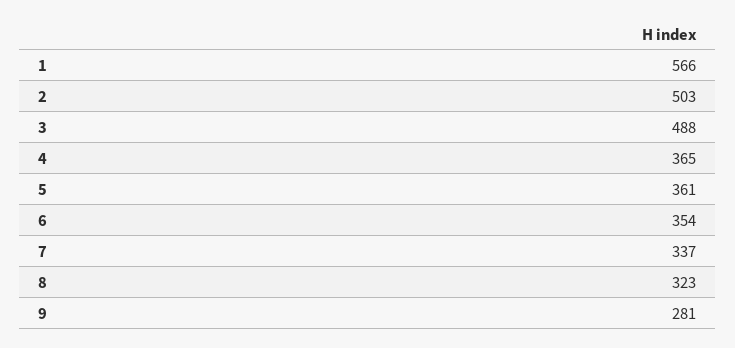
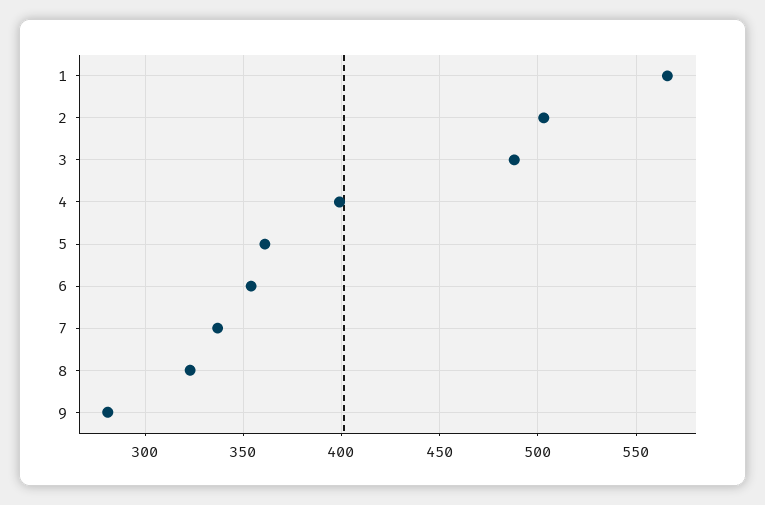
4: 365 -> 400

